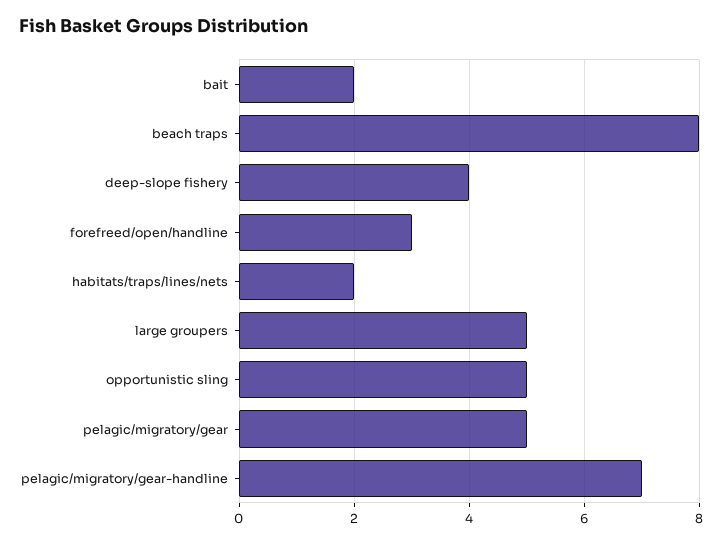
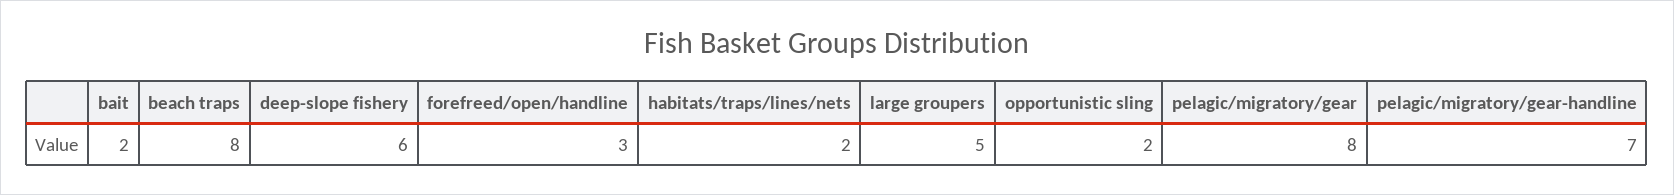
deep-slope fishery: 4 -> 6
opportunistic sling: 5 -> 2
pelagic/migratory/gear: 5 -> 8

